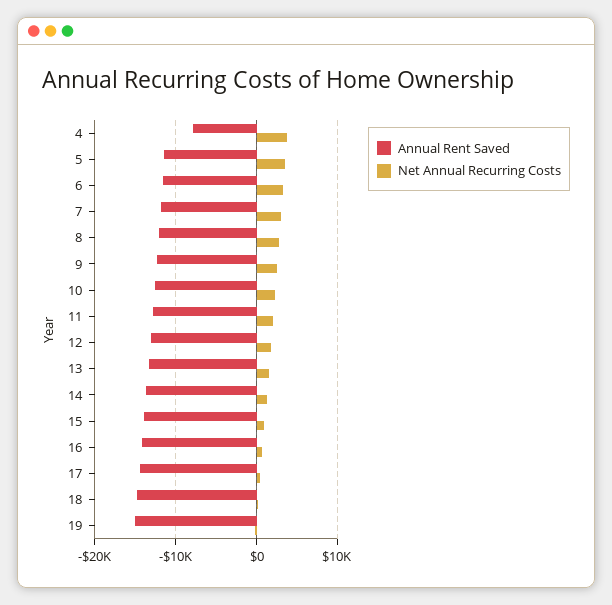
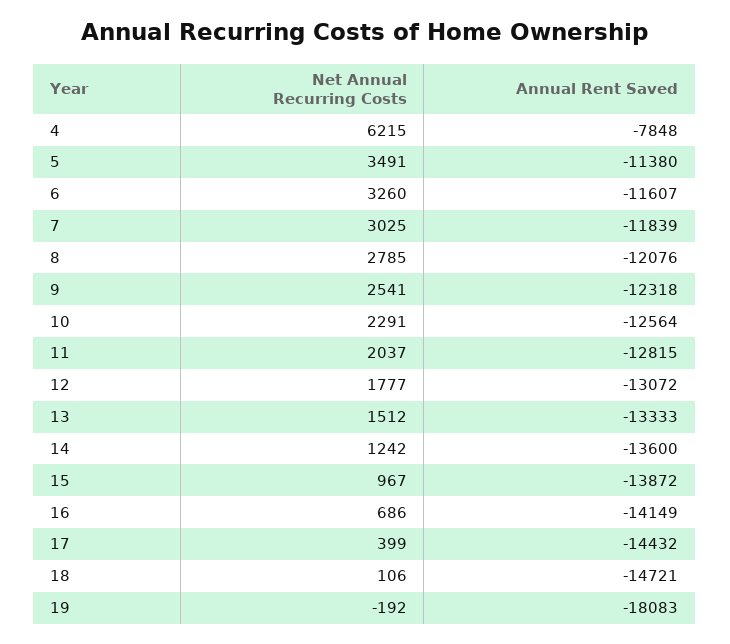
Net Annual Recurring Costs, 4: 4000 -> 6215
Annual Rent Saved, 19: -15000 -> -18083

